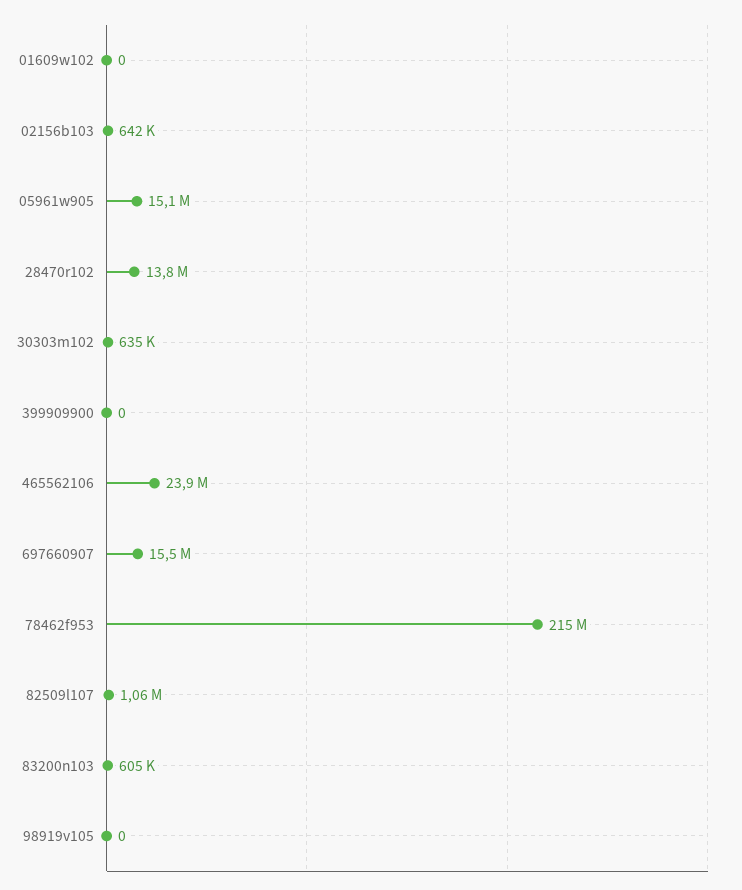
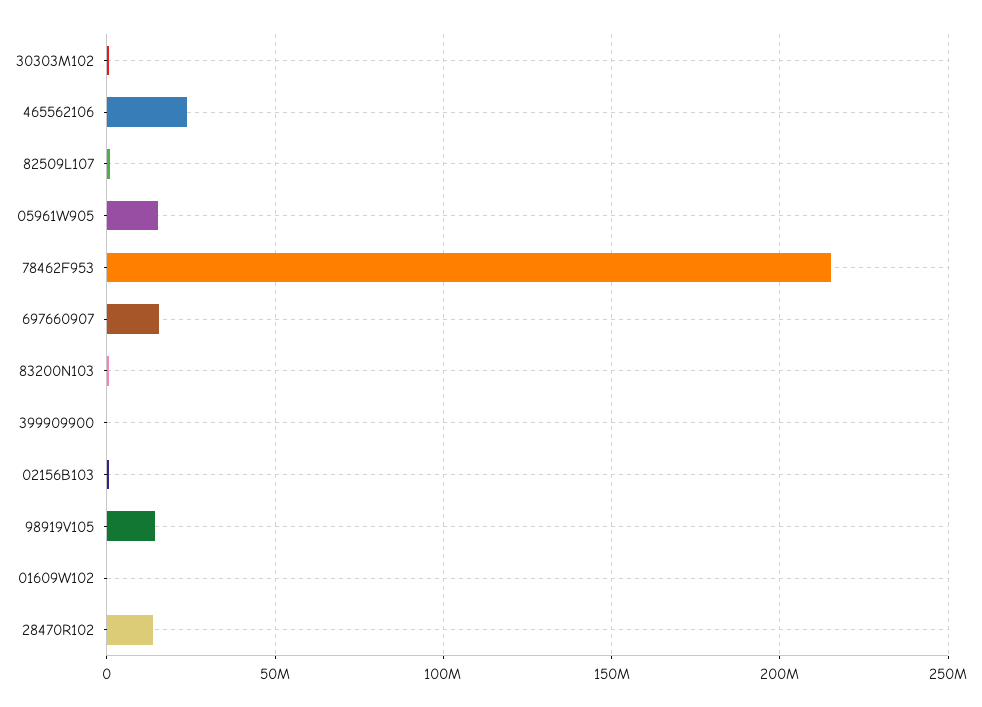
98919v105: 0 -> 15000000

